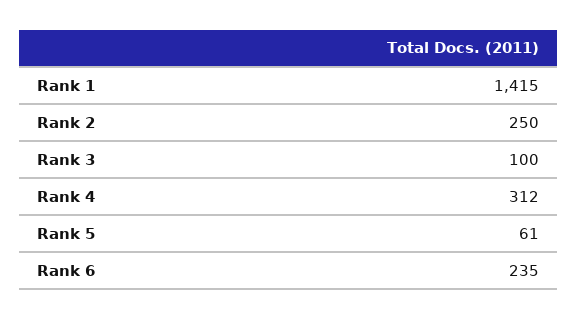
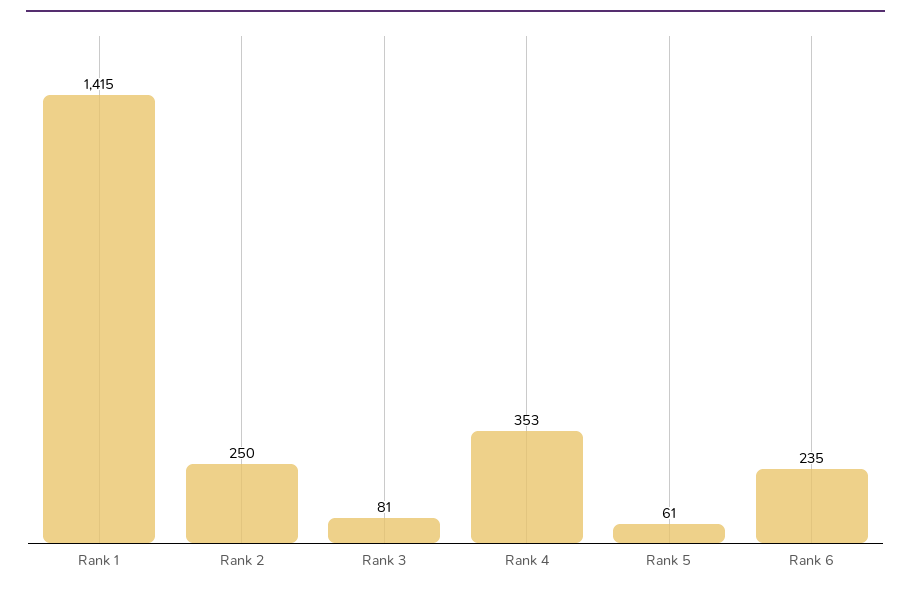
Rank 3: 100 -> 81
Rank 4: 312 -> 353

